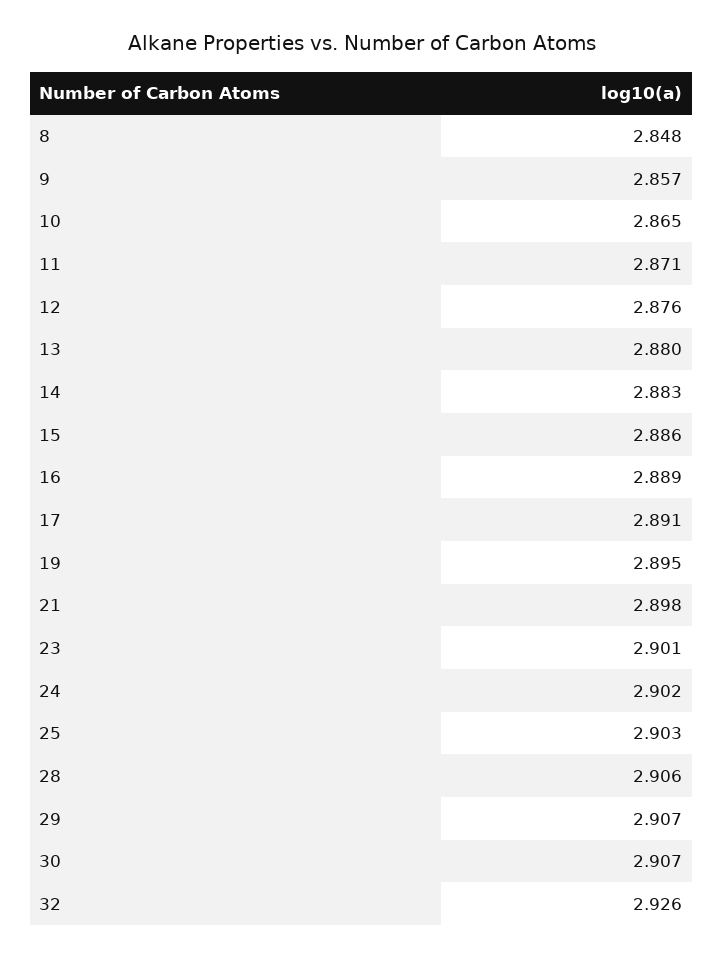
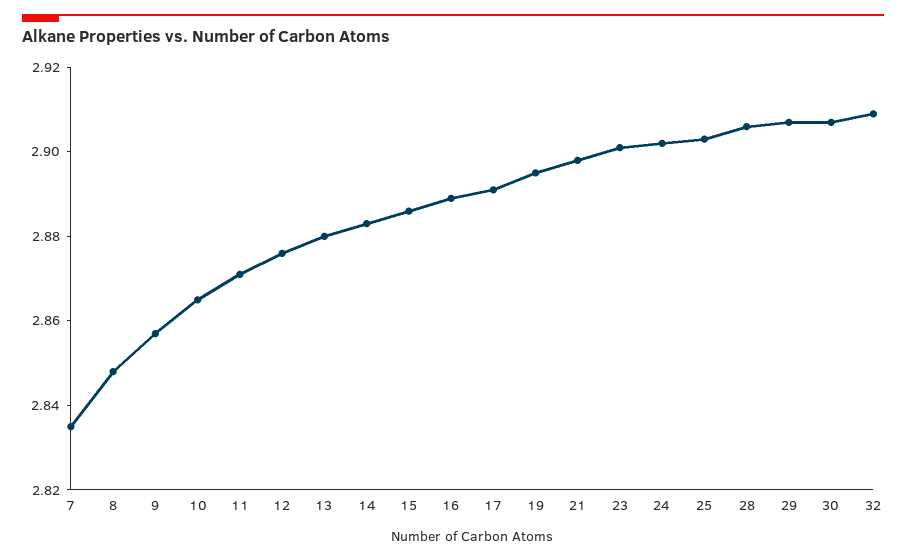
32: 2.926 -> 2.91
7: none -> 2.835

